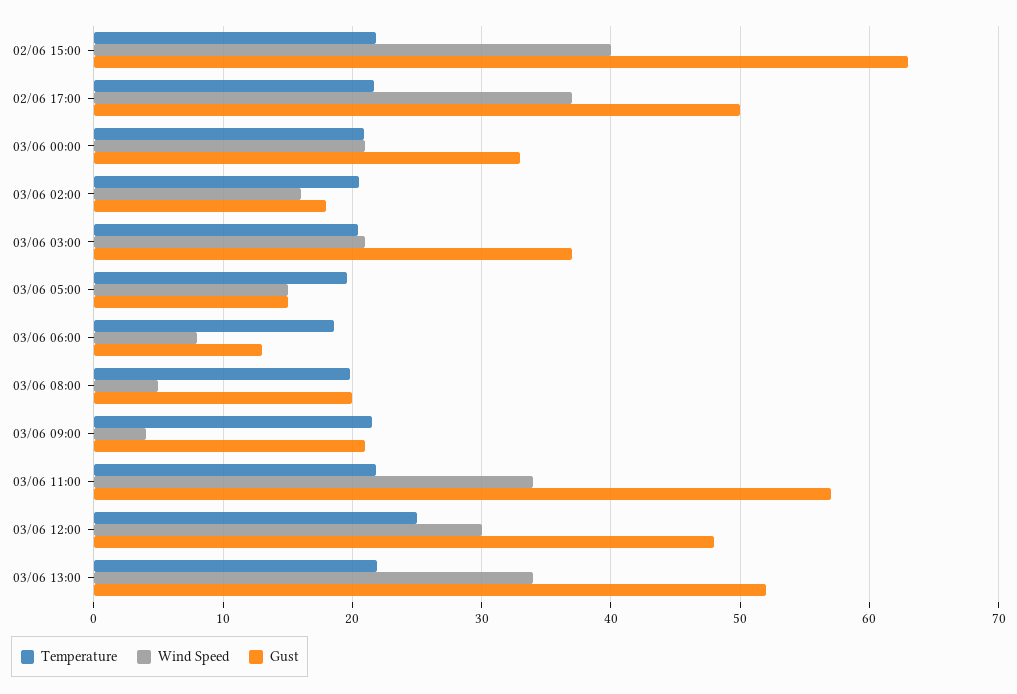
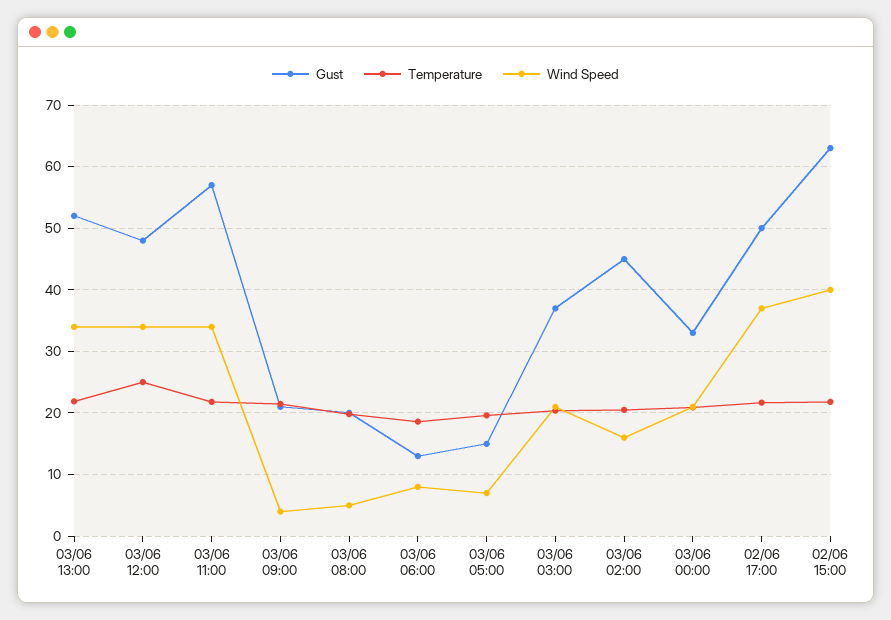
Gust, 03/06 02:00: 18 -> 45
Wind Speed, 03/06 05:00: 15 -> 7
Wind Speed, 03/06 12:00: 30 -> 34

